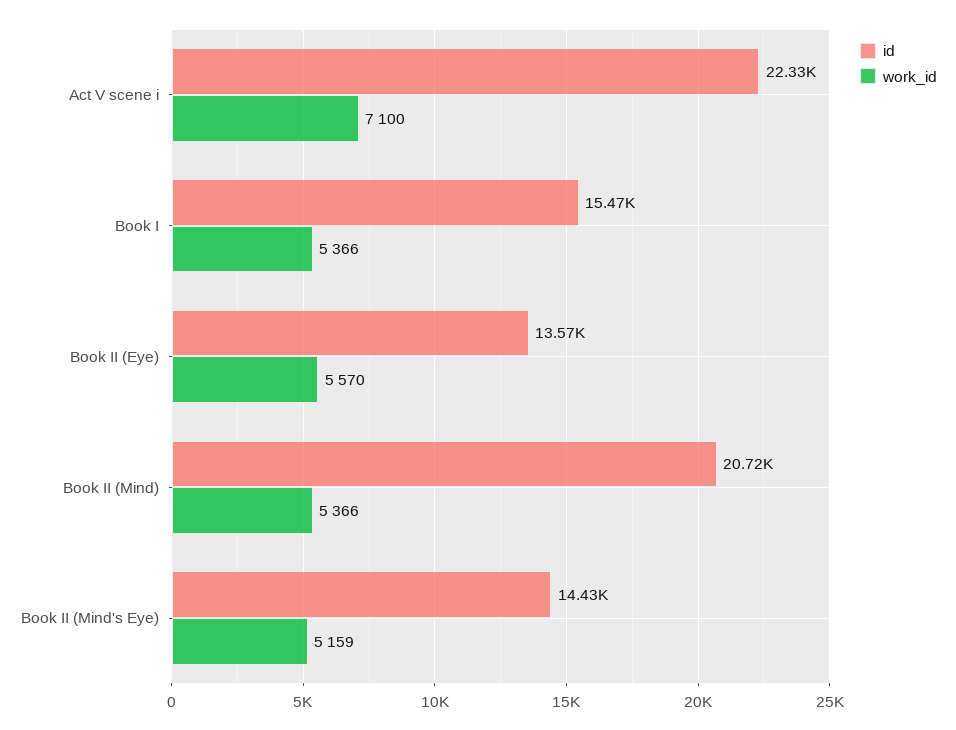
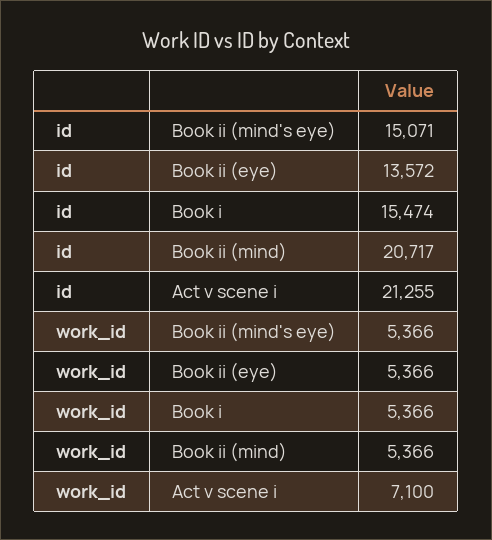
id, Act V scene i: 22330 -> 21255
work_id, Book II (Eye): 5570 -> 5366
id, Book II (Mind's Eye): 14430 -> 15071
work_id, Book II (Mind's Eye): 5159 -> 5366

